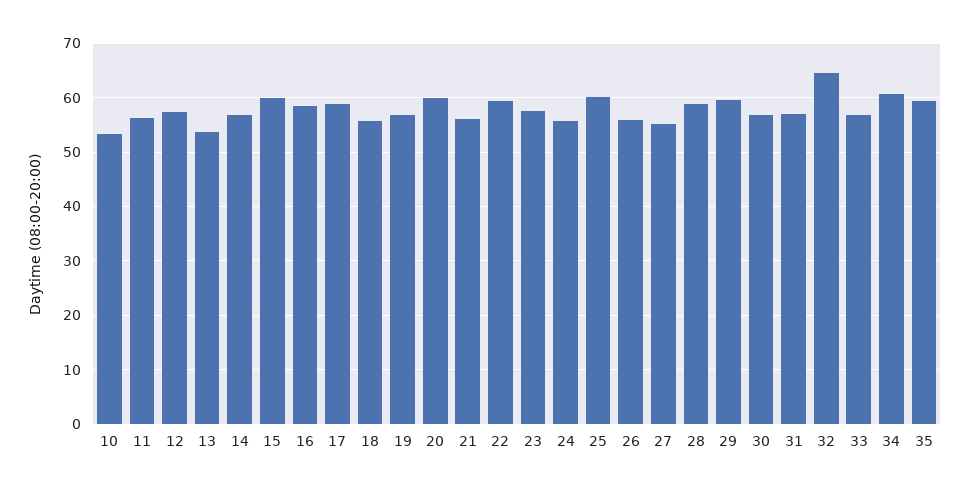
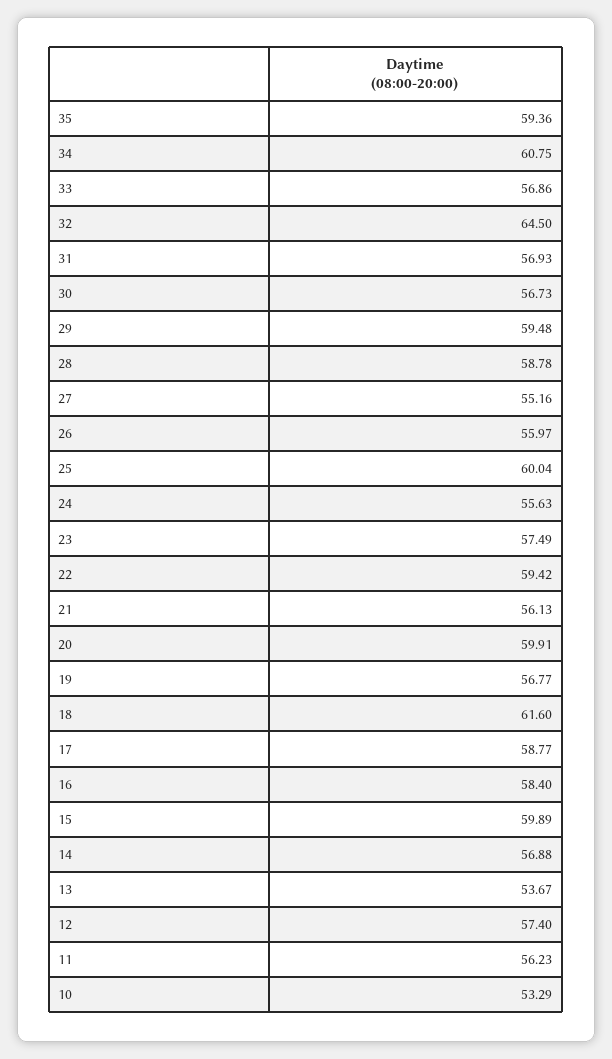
18: 56 -> 61.6

